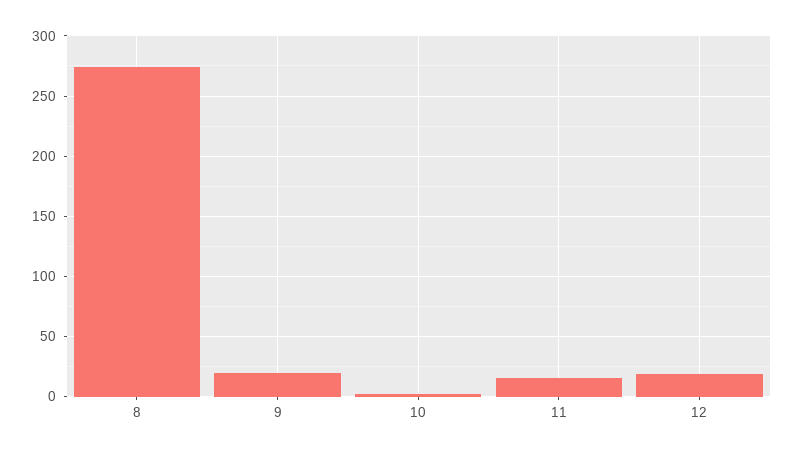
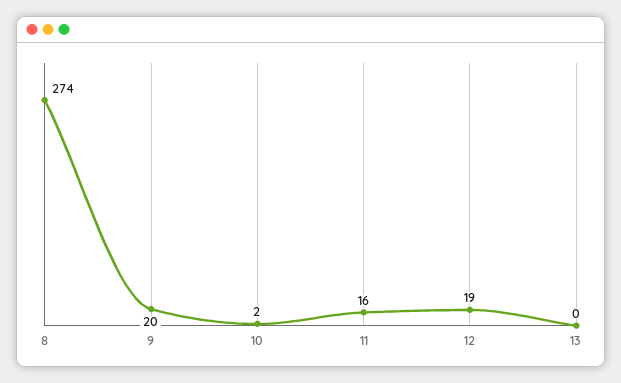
13: none -> 0

